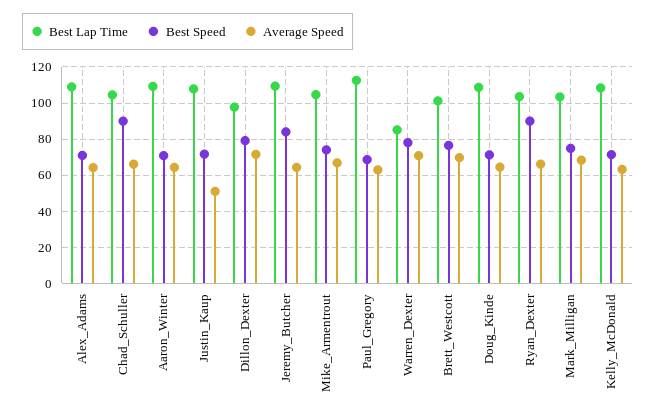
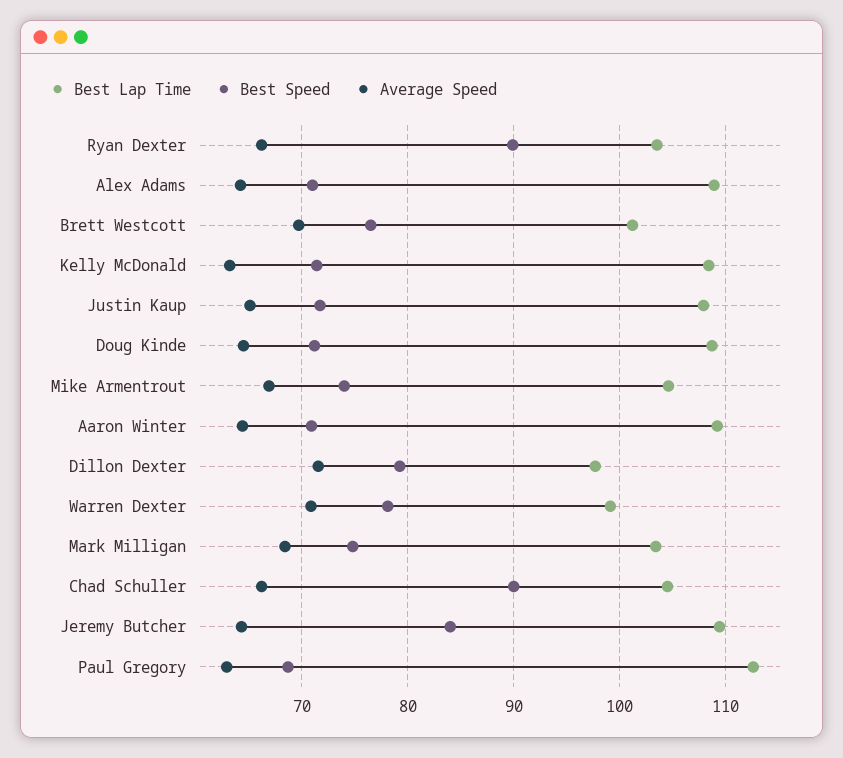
Average Speed, Justin_Kaup: 50 -> 65
Best Lap Time, Warren_Dexter: 85 -> 99

